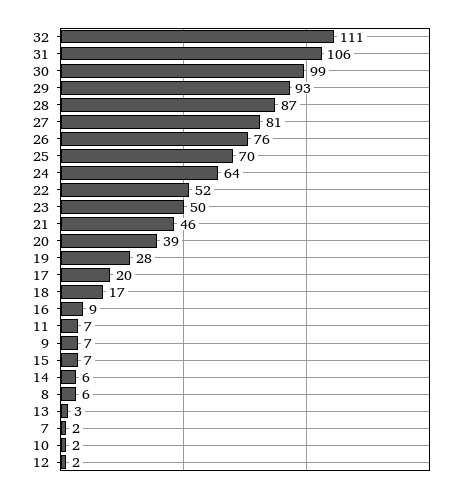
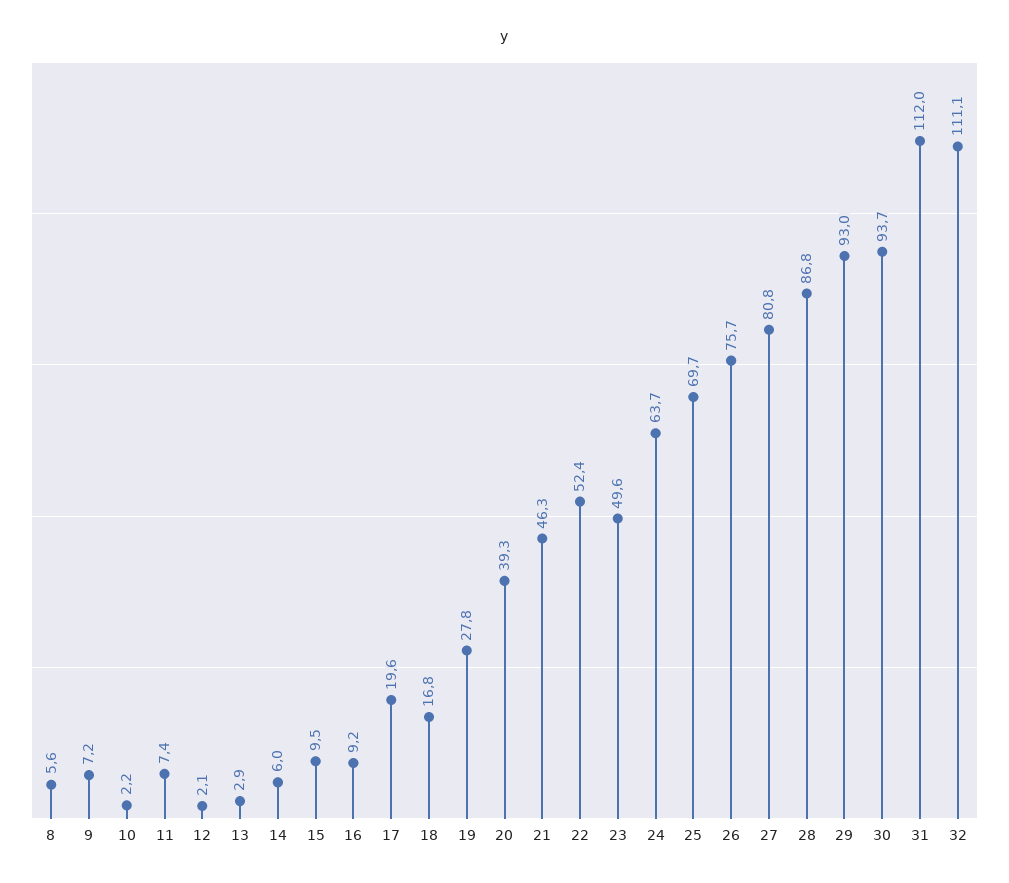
31: 106 -> 112
30: 99 -> 93.7
15: 7 -> 9.5
7: 2 -> none

